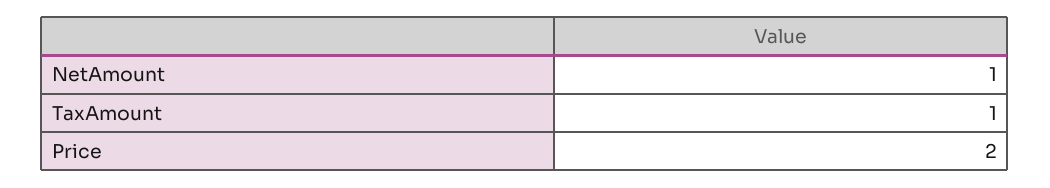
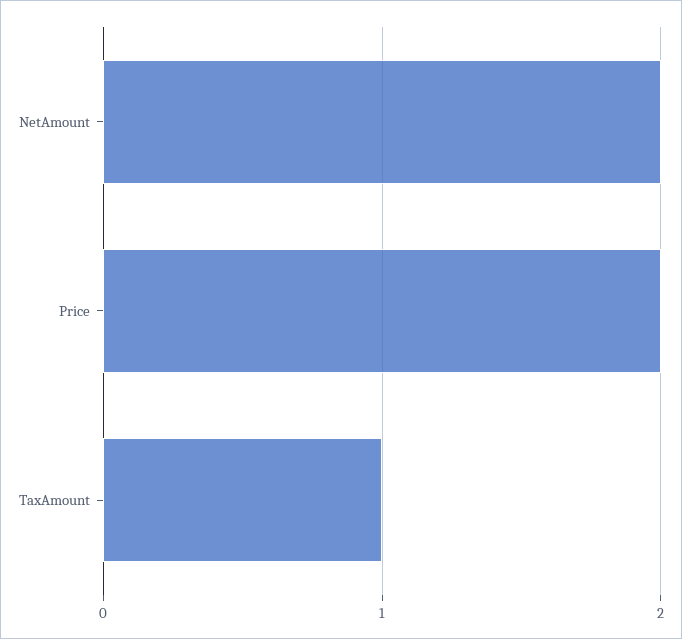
NetAmount: 1 -> 2

